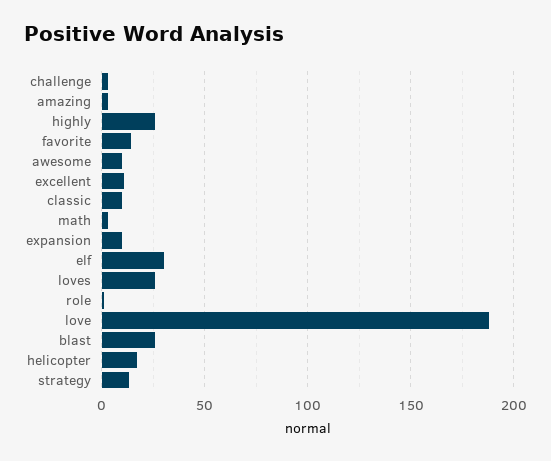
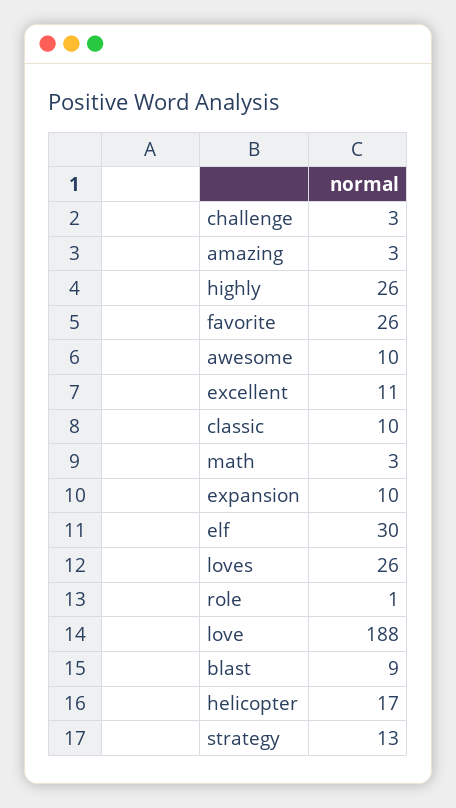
favorite: 15 -> 26
blast: 25 -> 9

